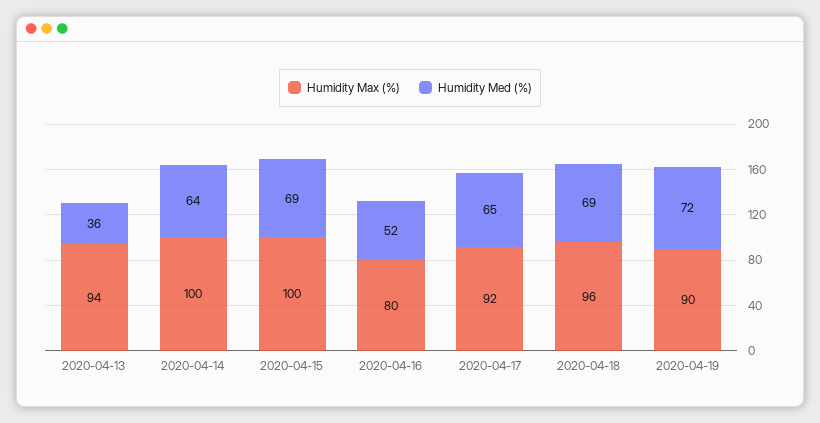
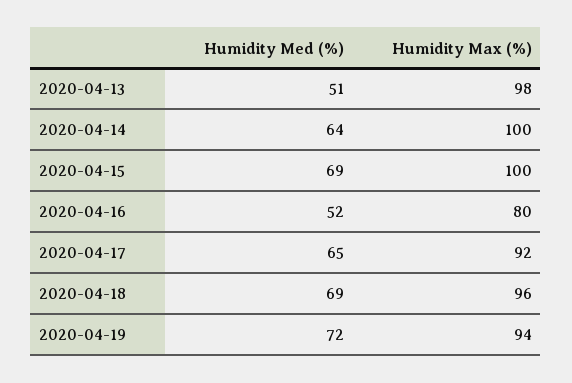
Humidity Max (%), 2020-04-13: 94 -> 98
Humidity Med (%), 2020-04-13: 36 -> 51
Humidity Max (%), 2020-04-19: 90 -> 94

